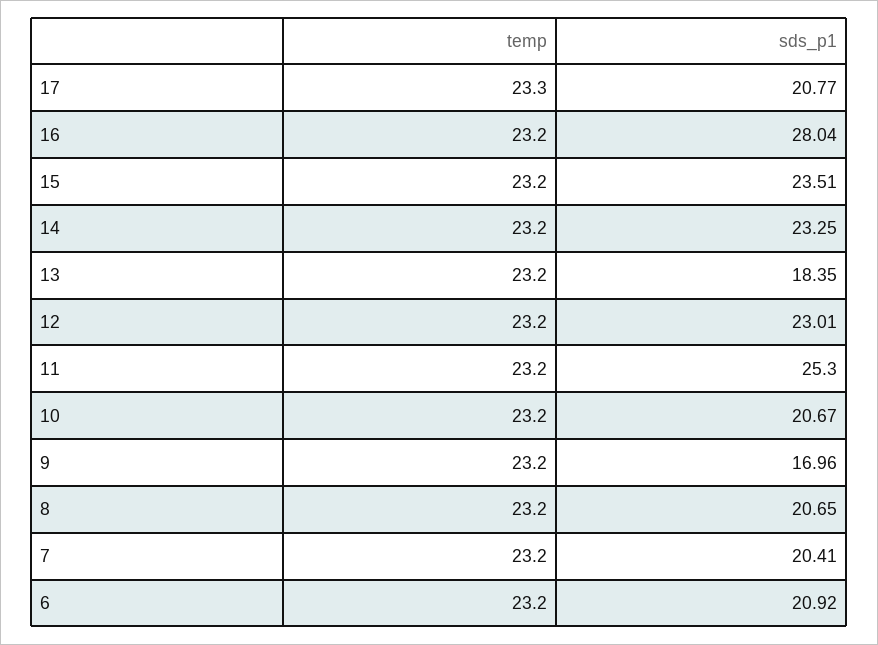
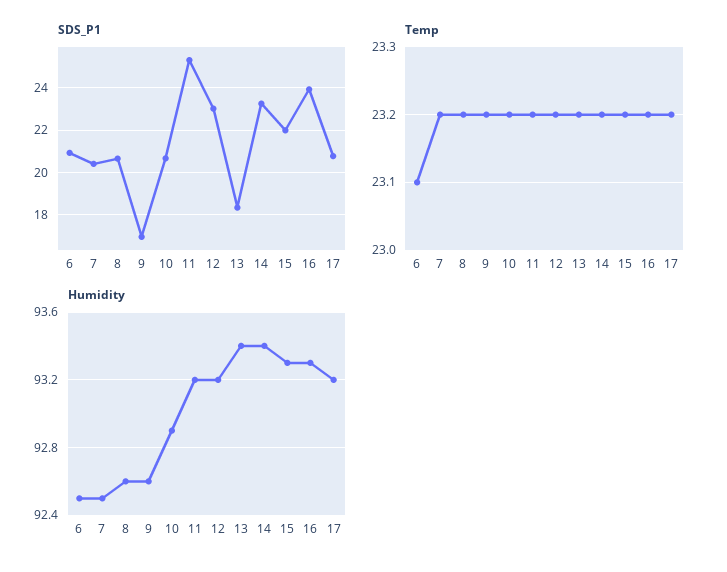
temp, 17: 23.3 -> 23.2
sds_p1, 16: 28.04 -> 24
sds_p1, 15: 23.51 -> 22
temp, 6: 23.2 -> 23.1
Humidity, 6: none -> 92.5
Humidity, 7: none -> 92.5
Humidity, 8: none -> 92.6
Humidity, 9: none -> 92.6
Humidity, 10: none -> 92.9
Humidity, 11: none -> 93.2
Humidity, 12: none -> 93.2
Humidity, 13: none -> 93.4
Humidity, 14: none -> 93.4
Humidity, 15: none -> 93.3
Humidity, 16: none -> 93.3
Humidity, 17: none -> 93.2

